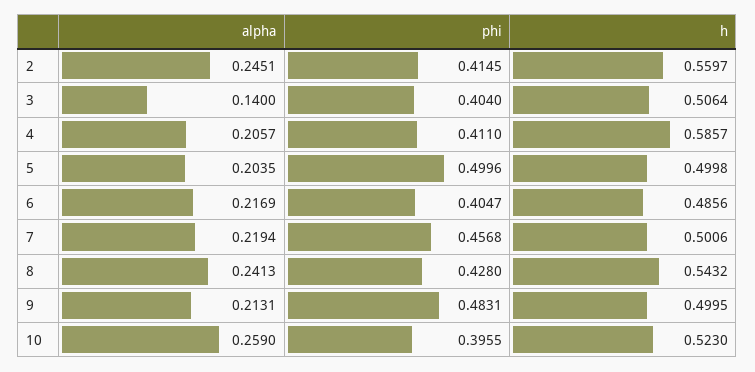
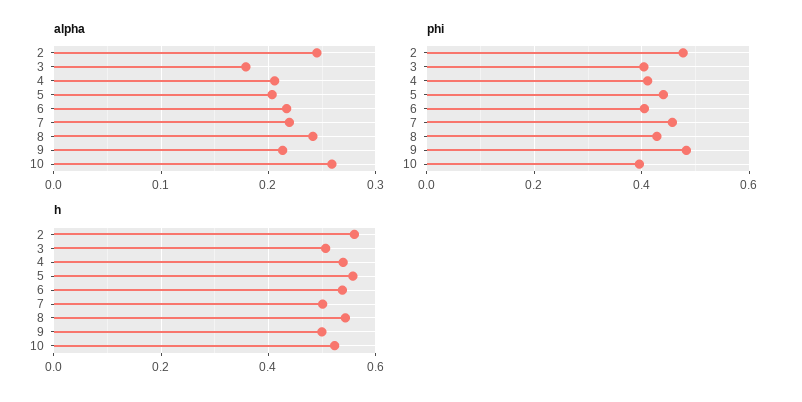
phi, 2: 0.4145 -> 0.48
alpha, 3: 0.14 -> 0.18
h, 4: 0.5857 -> 0.54
phi, 5: 0.4996 -> 0.44
h, 5: 0.4998 -> 0.56
h, 6: 0.4856 -> 0.54

